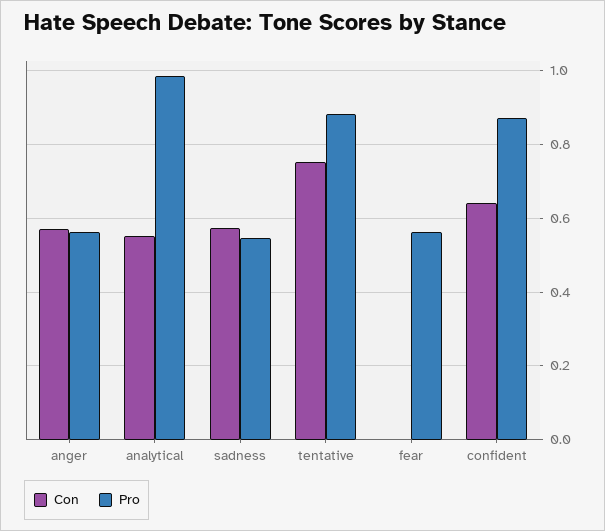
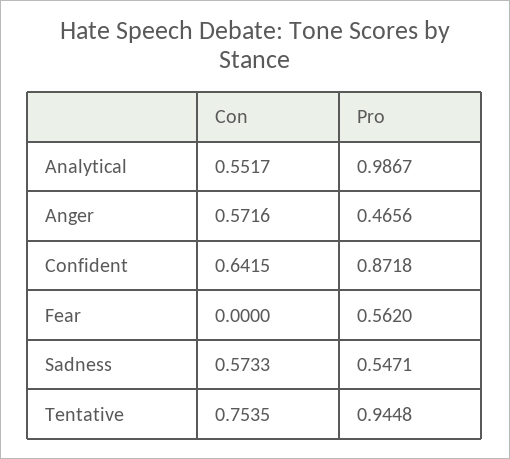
Pro, anger: 0.56 -> 0.4656
Pro, tentative: 0.88 -> 0.9448

